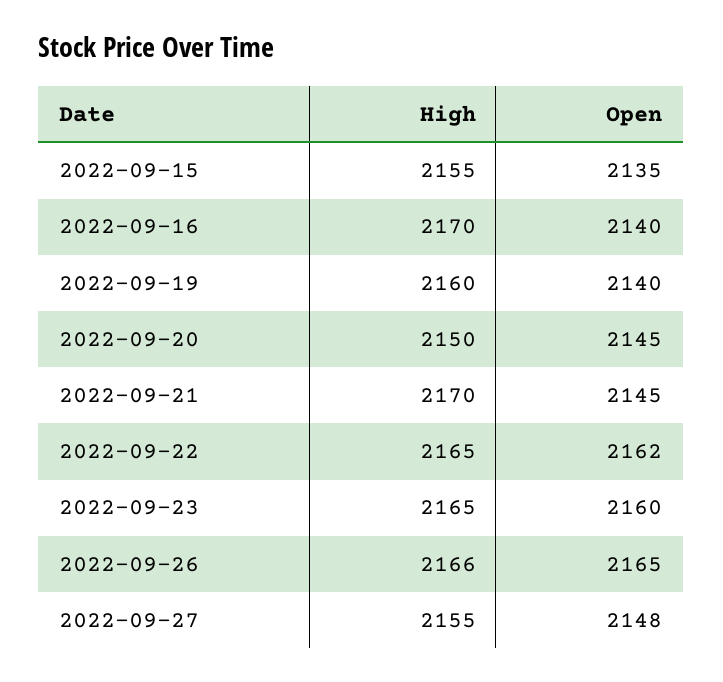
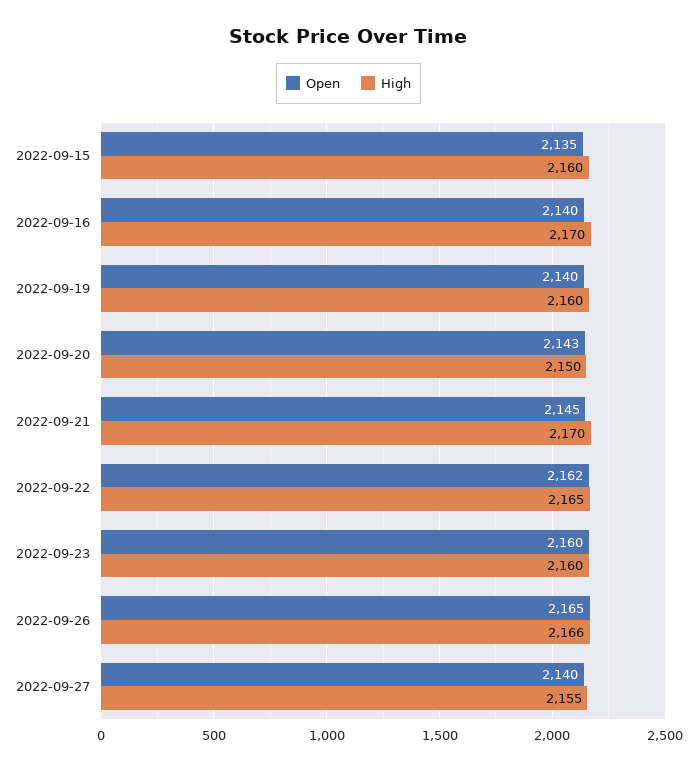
High, 2022-09-15: 2155 -> 2160
Open, 2022-09-20: 2145 -> 2143
High, 2022-09-23: 2165 -> 2160
Open, 2022-09-27: 2148 -> 2140

